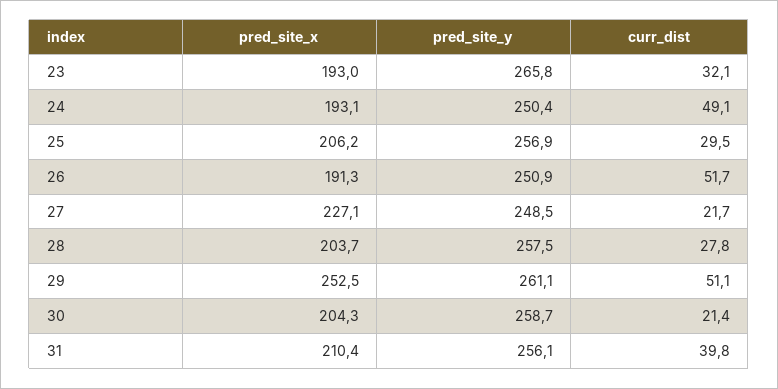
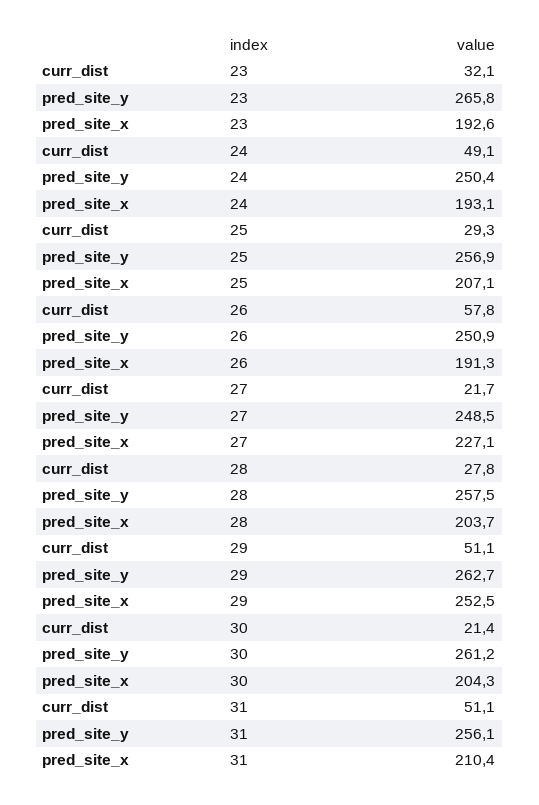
pred_site_x, 23: 193 -> 192.6
pred_site_x, 25: 206.2 -> 207.1
curr_dist, 25: 29.5 -> 29.3
curr_dist, 26: 51.7 -> 57.8
pred_site_y, 29: 261.1 -> 262.7
pred_site_y, 30: 258.7 -> 261.2
curr_dist, 31: 39.8 -> 51.1

